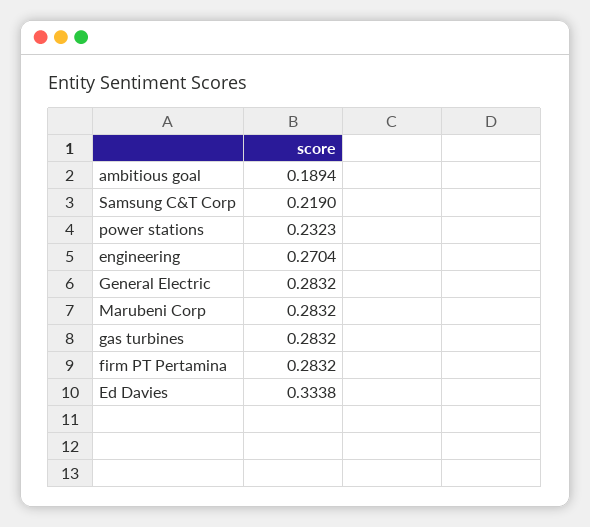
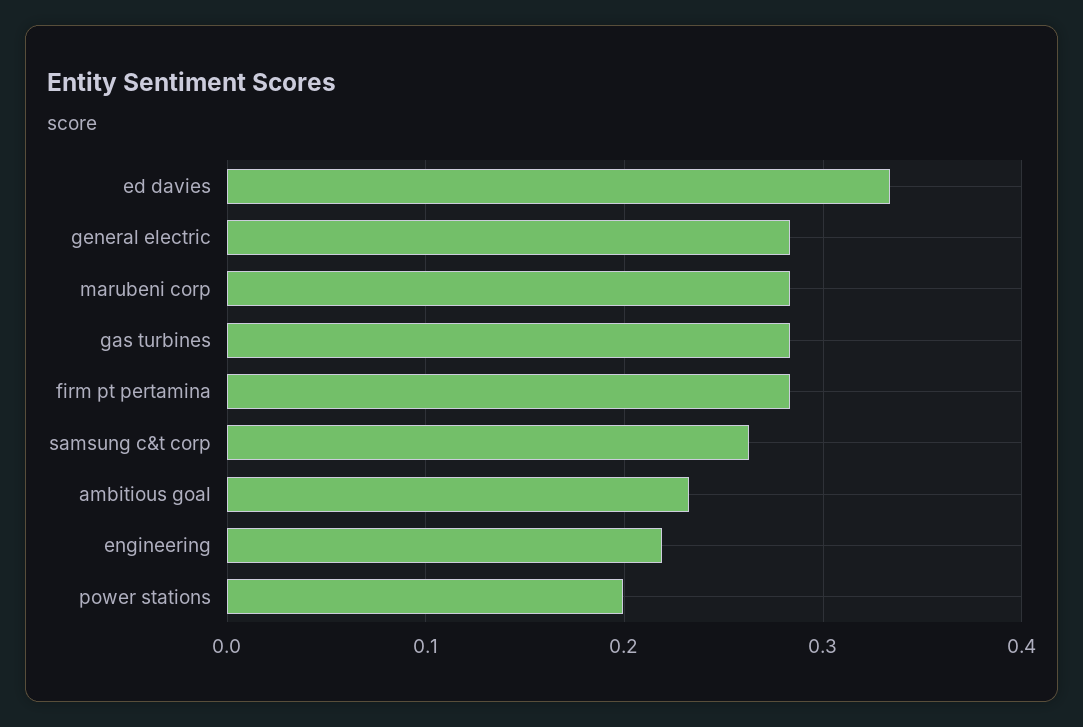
ambitious goal: 0.1894 -> 0.23
Samsung C&T Corp: 0.219 -> 0.26
power stations: 0.2323 -> 0.2
engineering: 0.2704 -> 0.22

